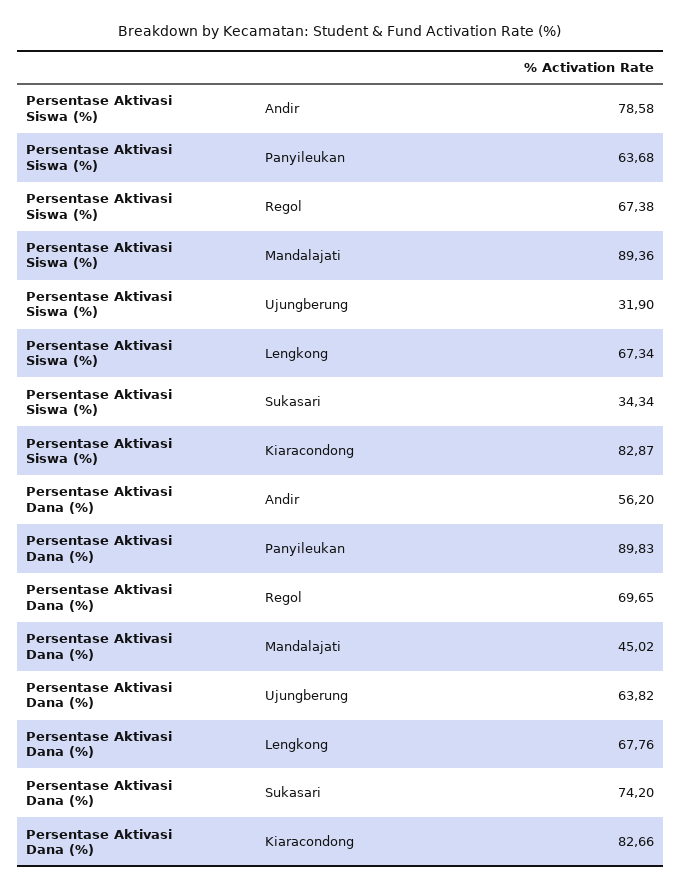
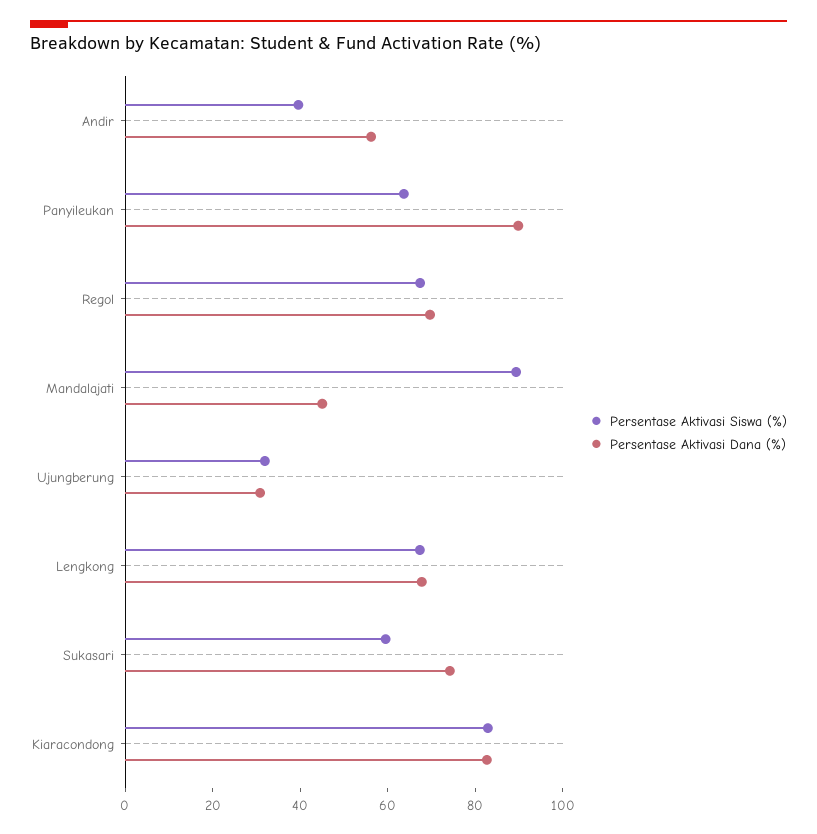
Persentase Aktivasi Siswa (%), Andir: 78.58 -> 40
Persentase Aktivasi Siswa (%), Sukasari: 34.34 -> 60
Persentase Aktivasi Dana (%), Ujungberung: 63.82 -> 30

